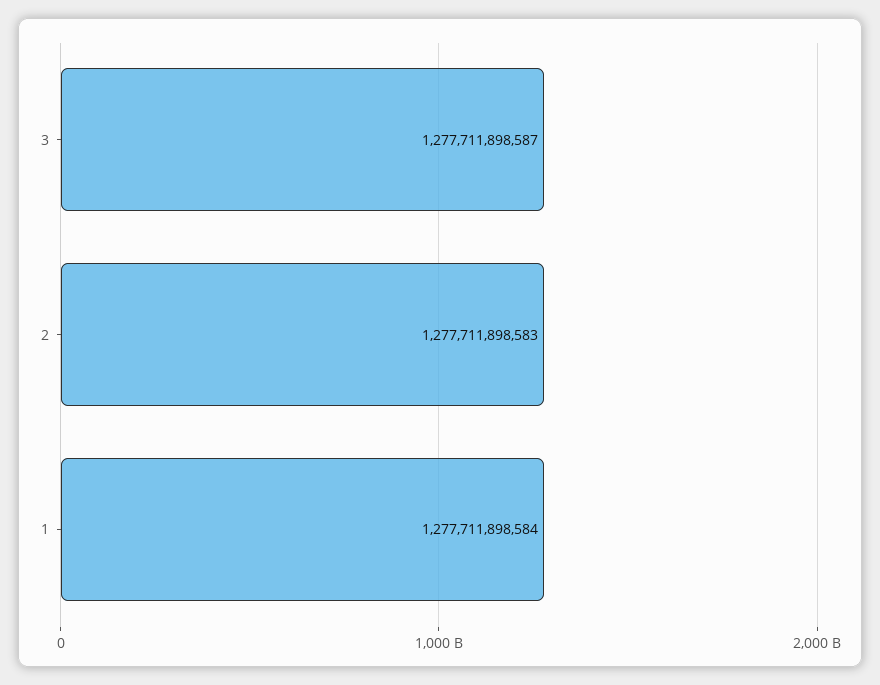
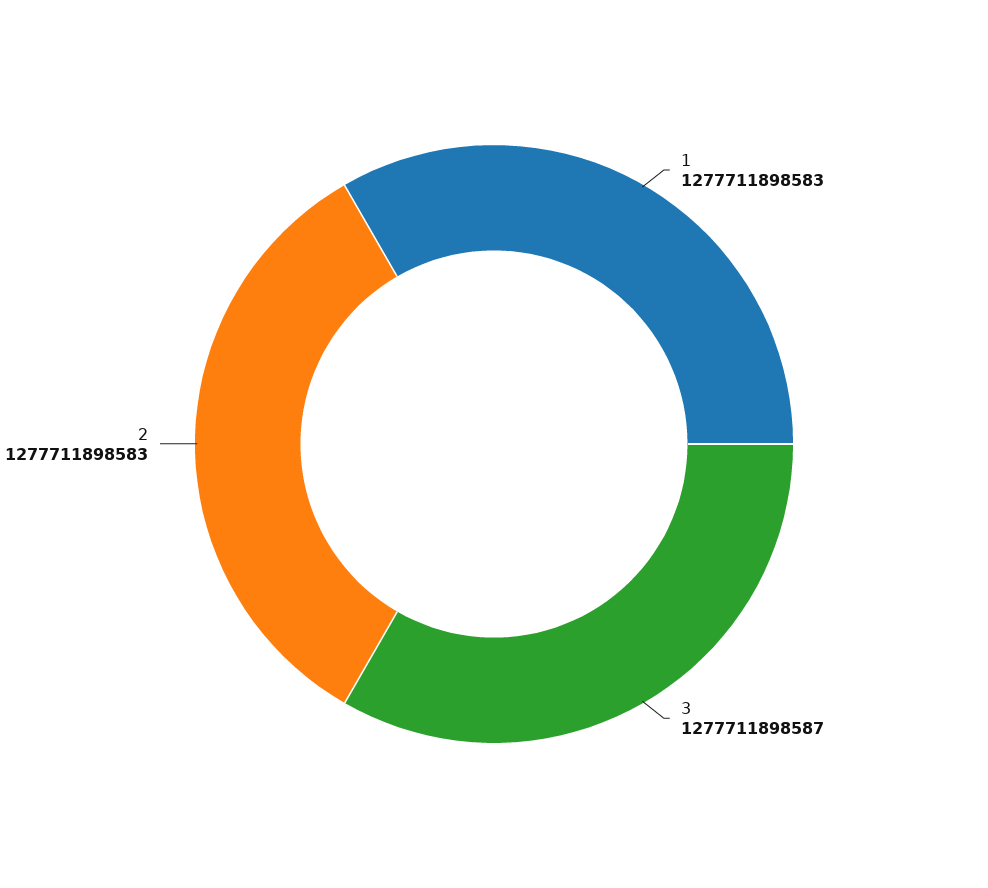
1: 1277711898584 -> 1277711898583

